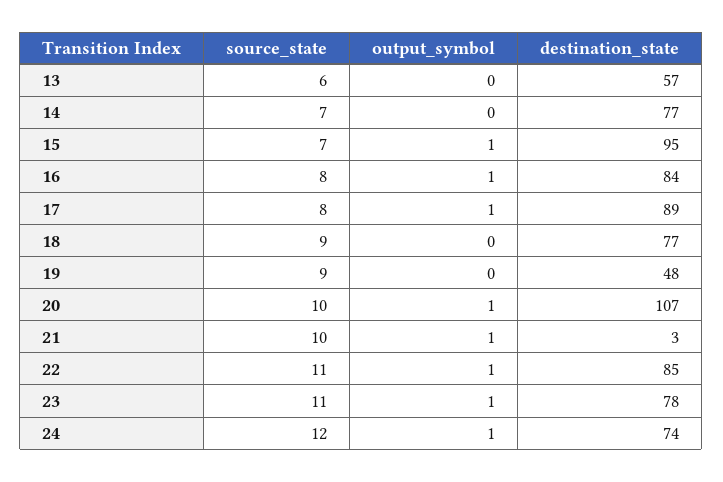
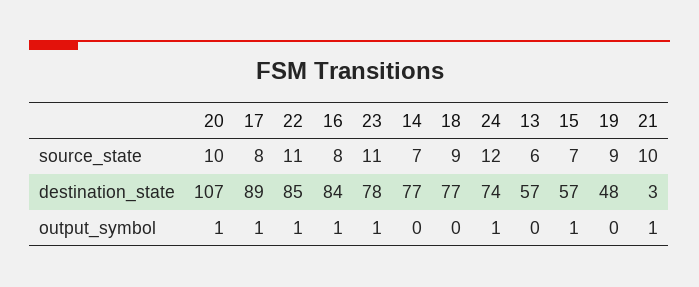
destination_state, 15: 95 -> 57

